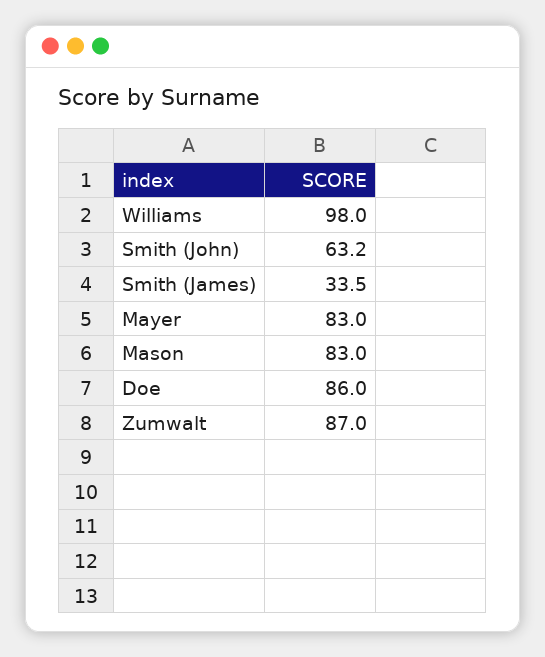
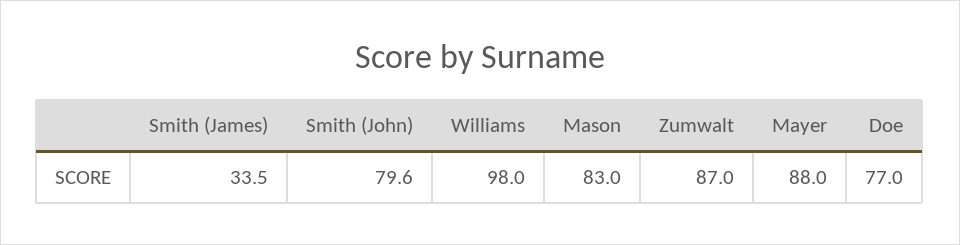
Smith (John): 63.2 -> 79.6
Mayer: 83 -> 88
Doe: 86 -> 77

